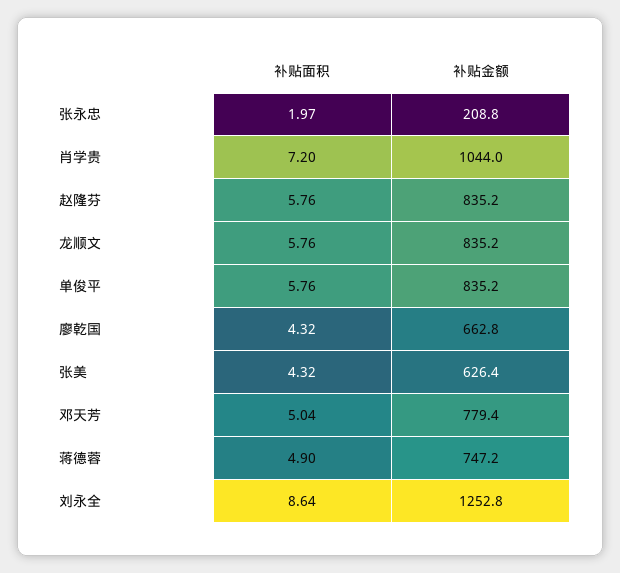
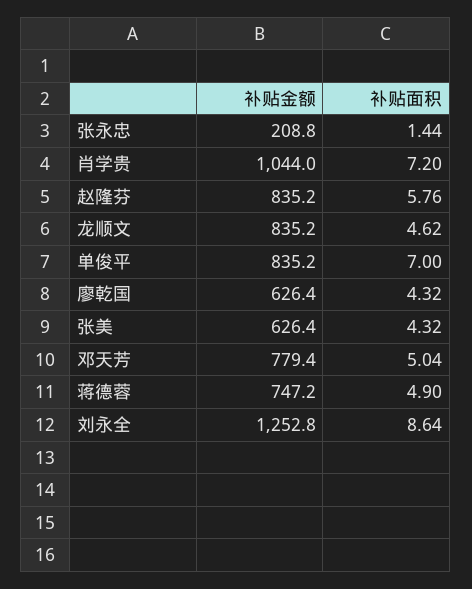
补贴面积, 张永忠: 1.97 -> 1.44
补贴面积, 龙顺文: 5.76 -> 4.62
补贴面积, 单俊平: 5.76 -> 7
补贴金额, 廖乾国: 662.8 -> 626.4

